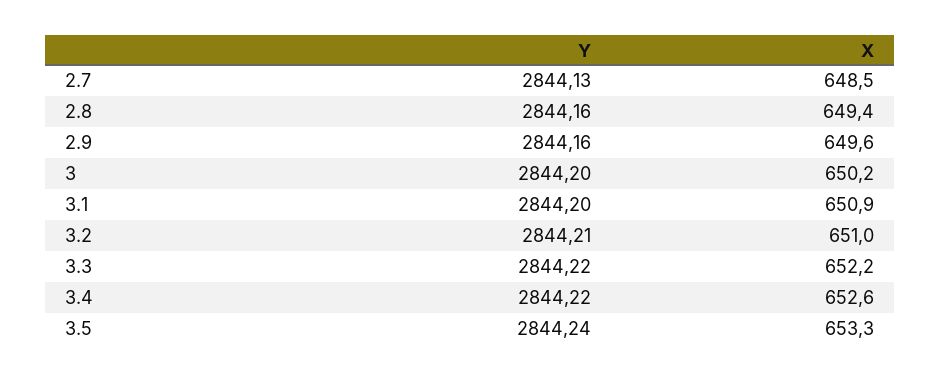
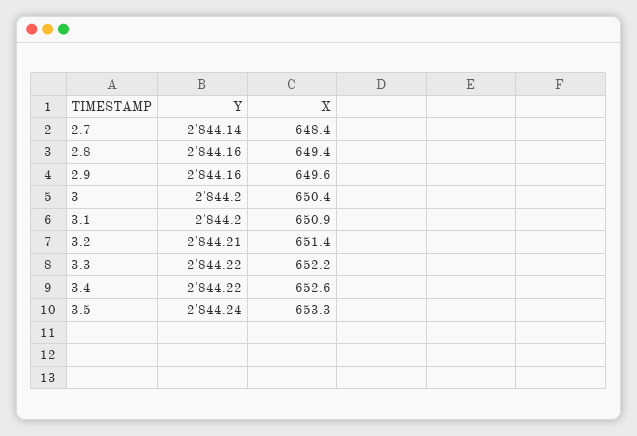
Y, 2.7: 2844.13 -> 2844.14
X, 2.7: 648.5 -> 648.4
X, 3: 650.2 -> 650.4
X, 3.2: 651 -> 651.4

